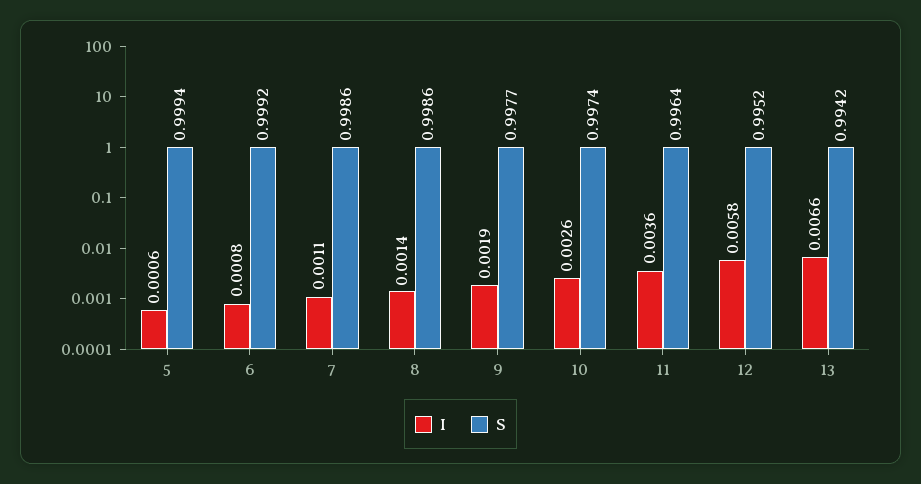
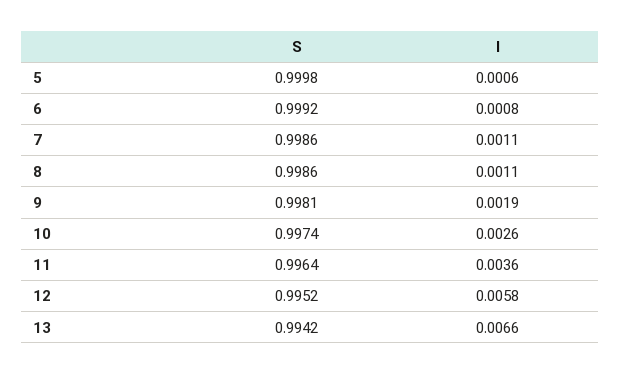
S, 5: 0.9994 -> 0.9998
I, 8: 0.0014 -> 0.0011
S, 9: 0.9977 -> 0.9981

